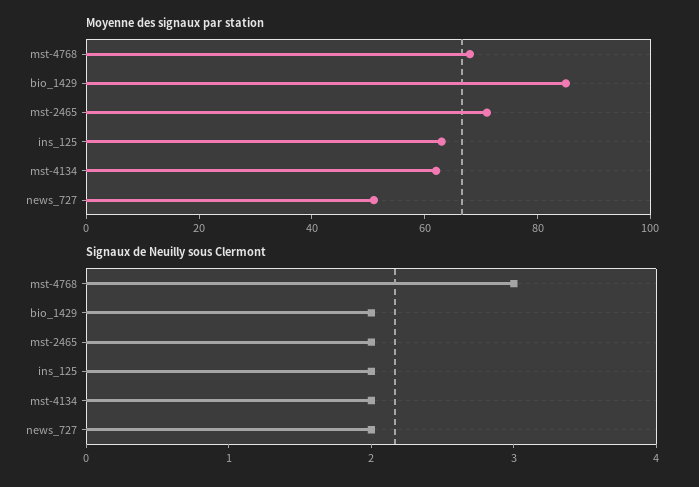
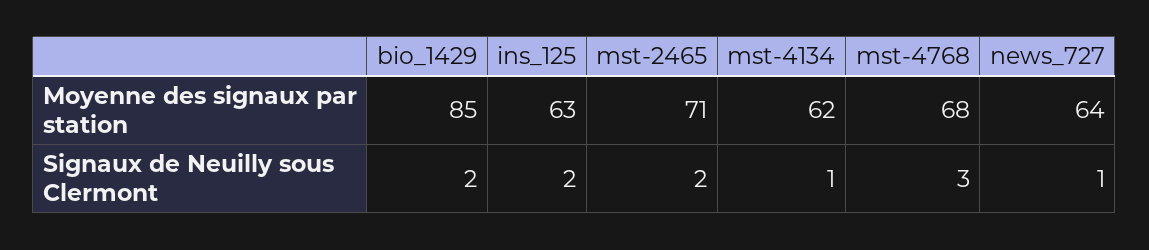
Moyenne des signaux par station, news_727: 50 -> 64
Signaux de Neuilly sous Clermont, mst-4134: 2 -> 1
Signaux de Neuilly sous Clermont, news_727: 2 -> 1

